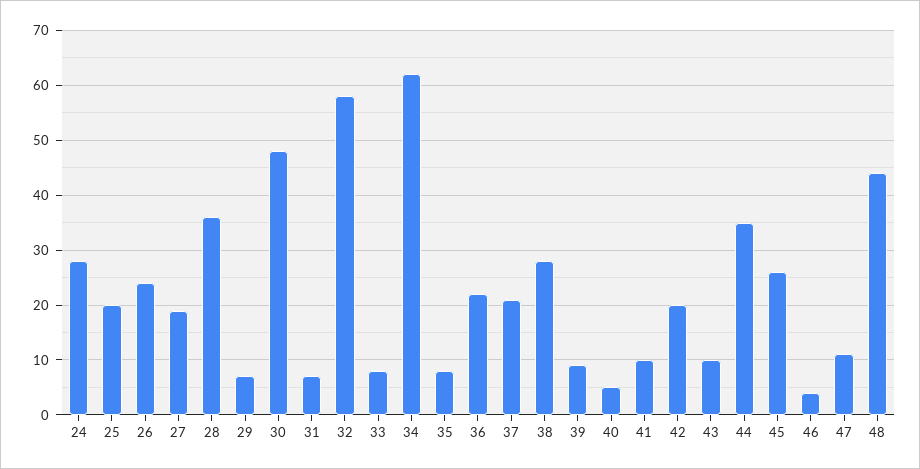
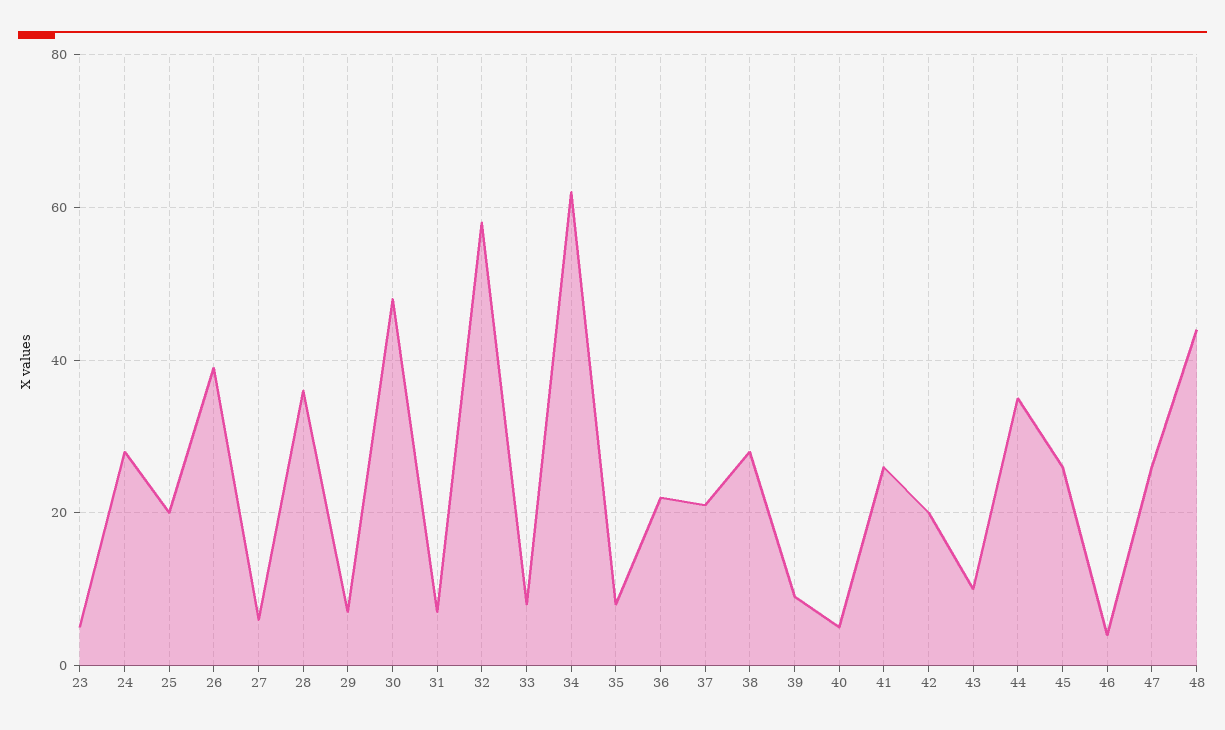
26: 25 -> 40
27: 20 -> 5
41: 10 -> 25
47: 10 -> 25
23: none -> 5

